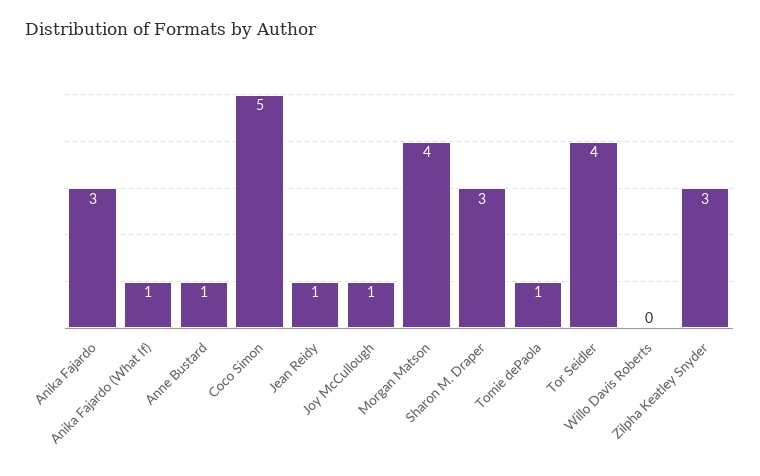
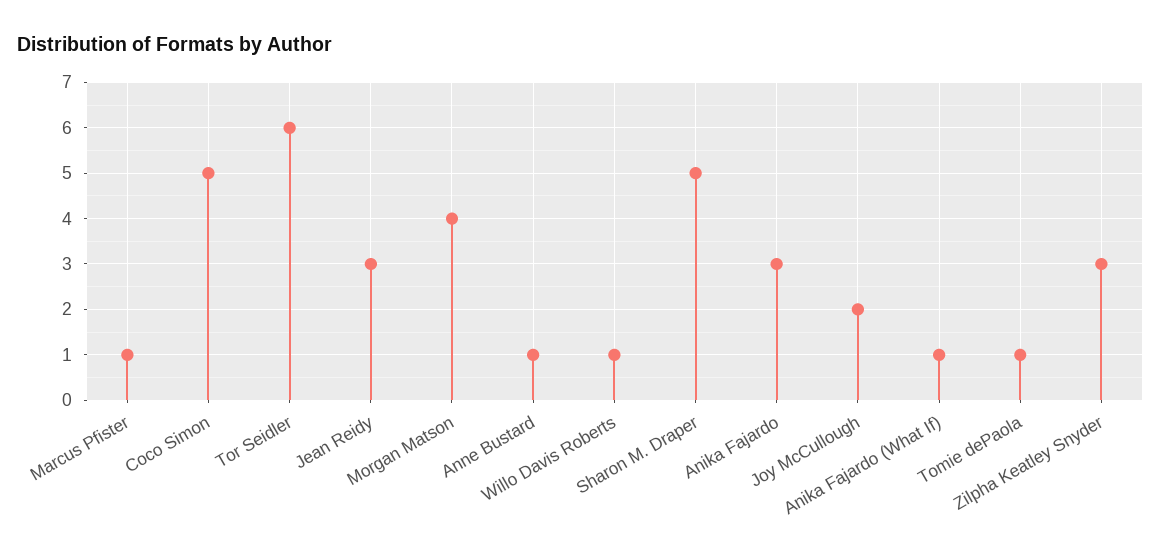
Jean Reidy: 1 -> 3
Joy McCullough: 1 -> 2
Sharon M. Draper: 3 -> 5
Tor Seidler: 4 -> 6
Willo Davis Roberts: 0 -> 1
Marcus Pfister: none -> 1

